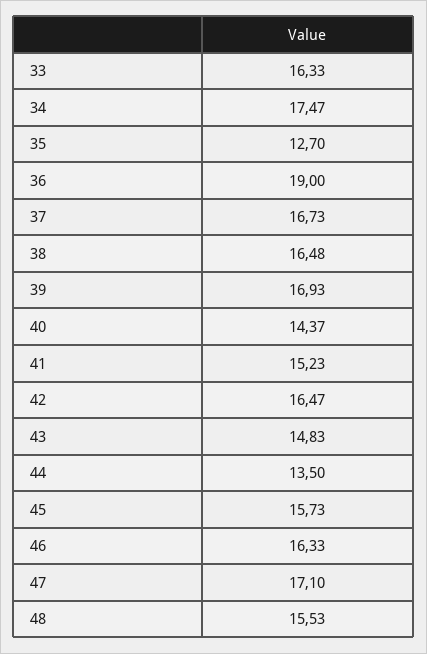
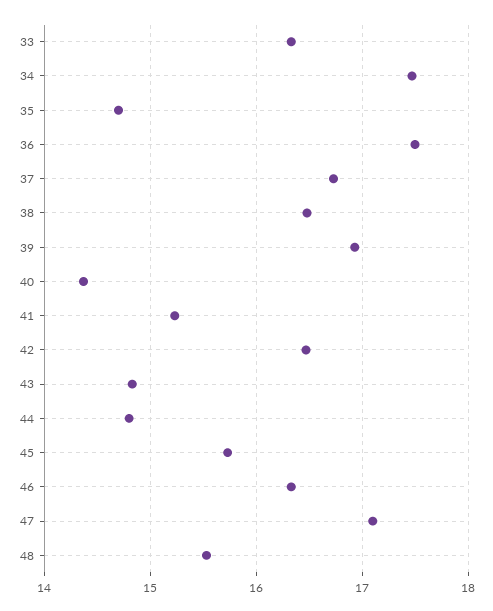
35: 12.7 -> 14.7
36: 19 -> 17.5
44: 13.5 -> 14.8

